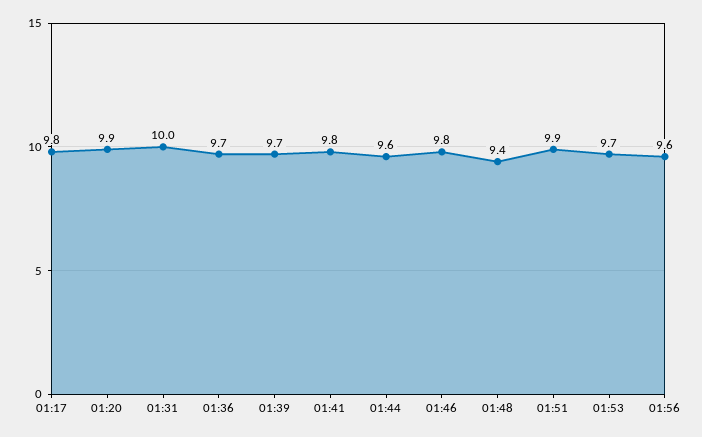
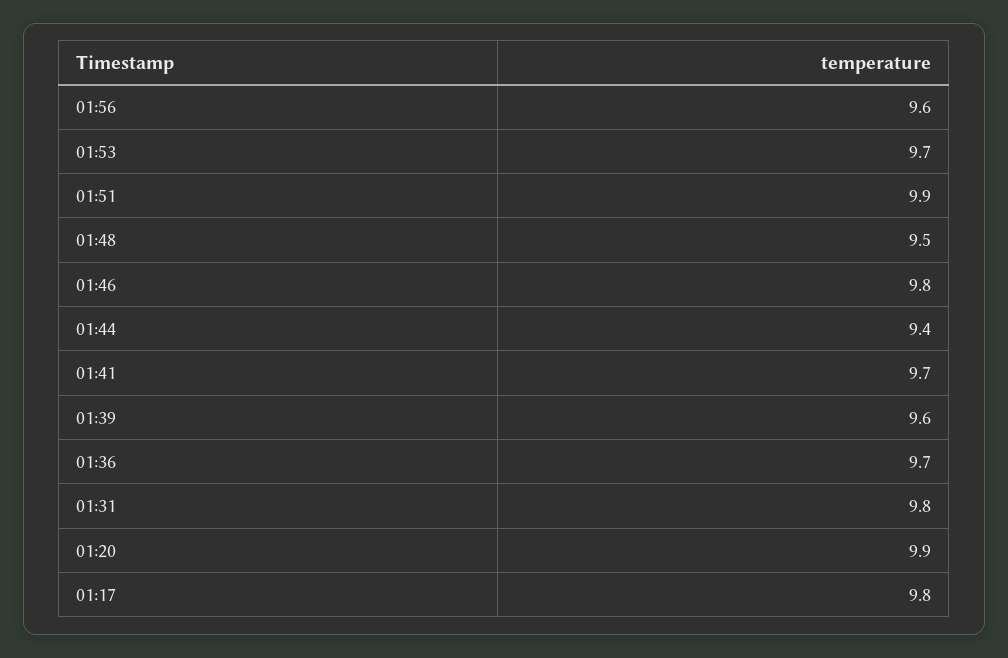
01:31: 10 -> 9.8
01:39: 9.7 -> 9.6
01:41: 9.8 -> 9.7
01:44: 9.6 -> 9.4
01:48: 9.4 -> 9.5

